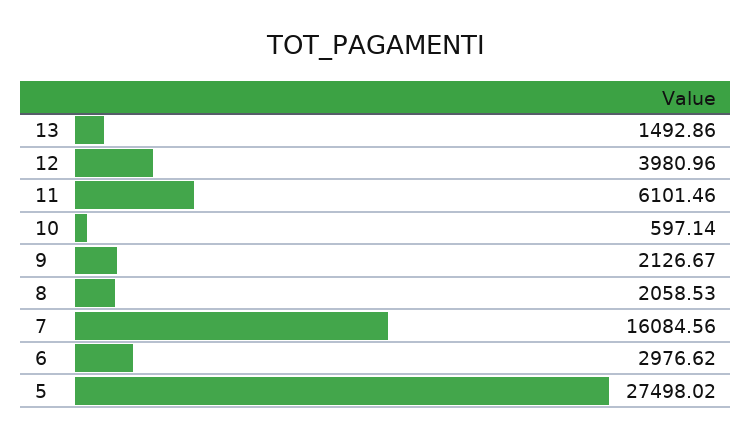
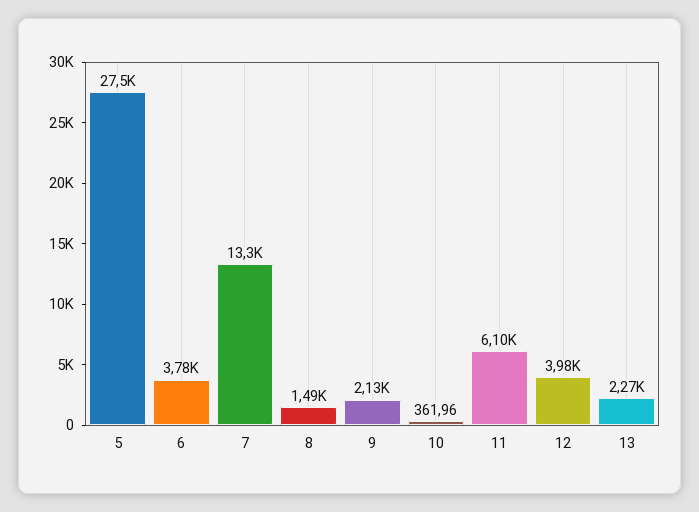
13: 1492.86 -> 2270
10: 597.14 -> 361.96
8: 2058.53 -> 1490
7: 16084.56 -> 13300
6: 2976.62 -> 3780

